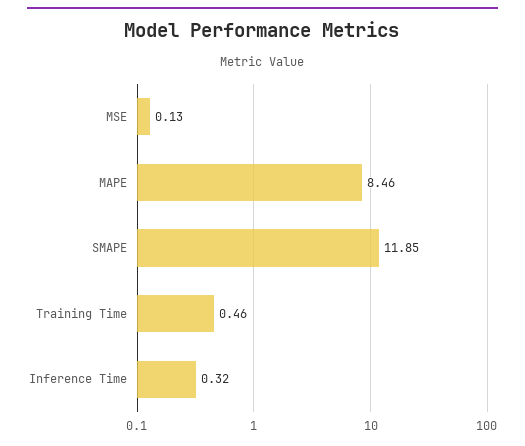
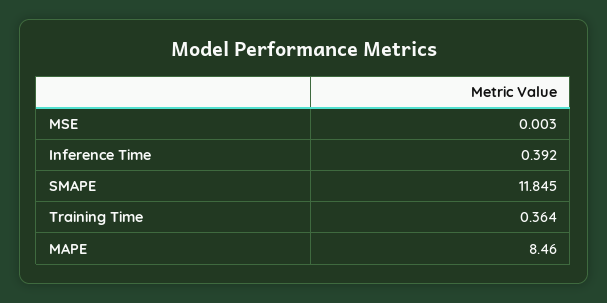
MSE: 0.13 -> 0.003
Training Time: 0.46 -> 0.364
Inference Time: 0.32 -> 0.392

